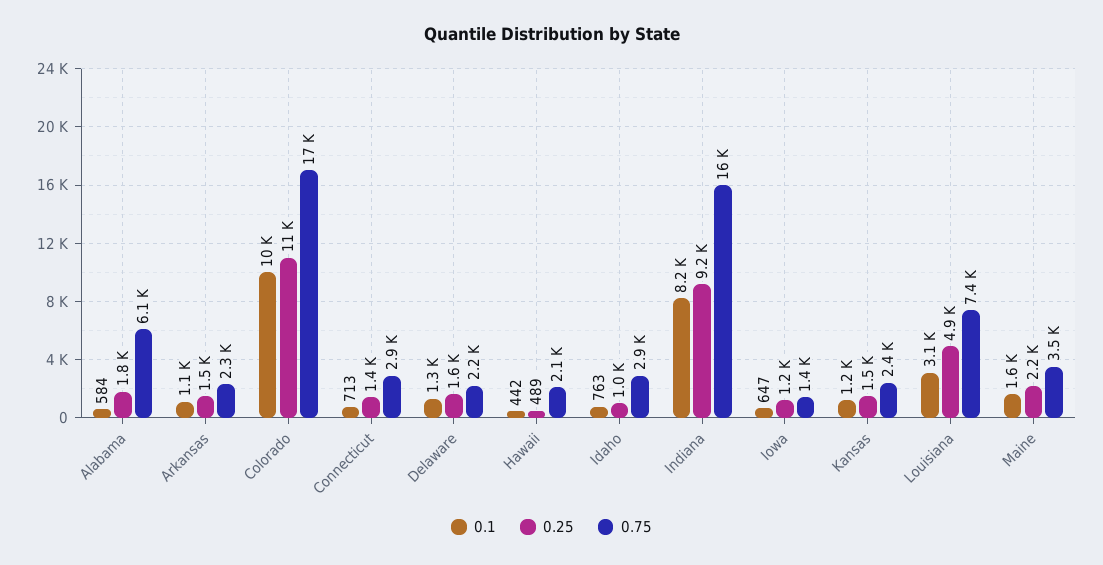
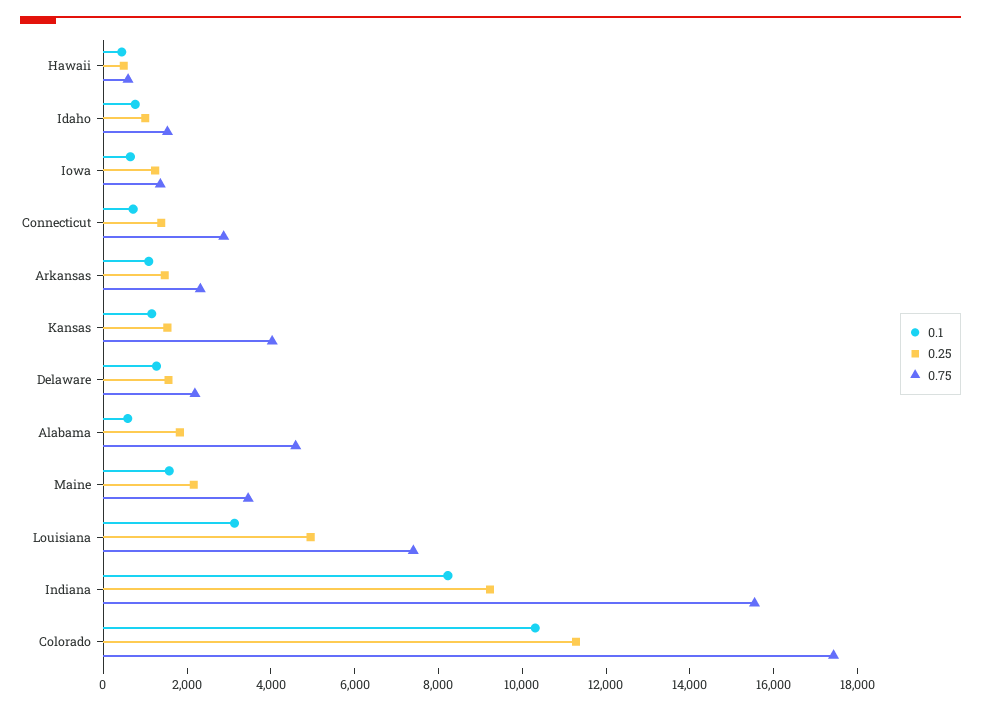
0.75, Alabama: 6100 -> 4500
0.75, Hawaii: 2100 -> 500
0.75, Idaho: 2900 -> 1500
0.75, Kansas: 2400 -> 4000

